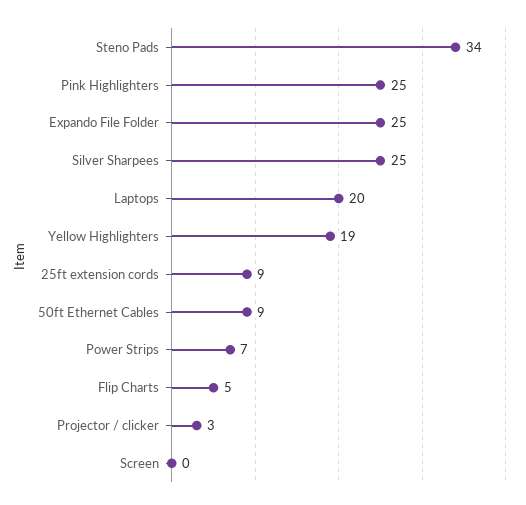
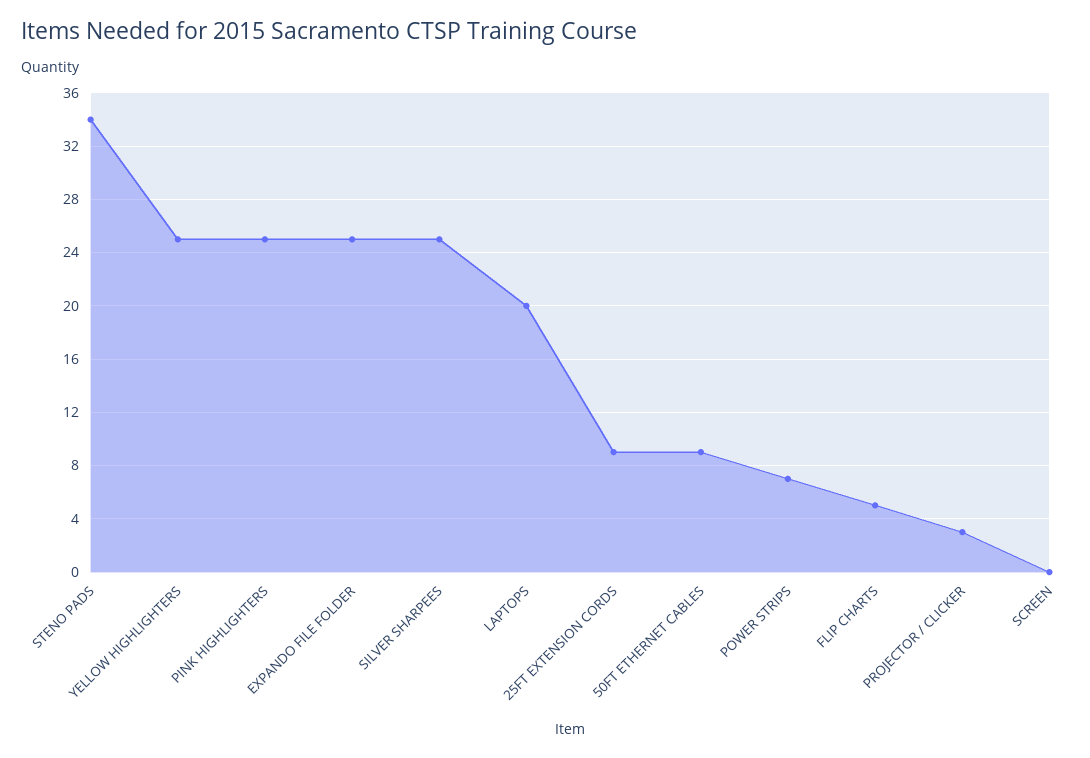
Yellow Highlighters: 19 -> 25

